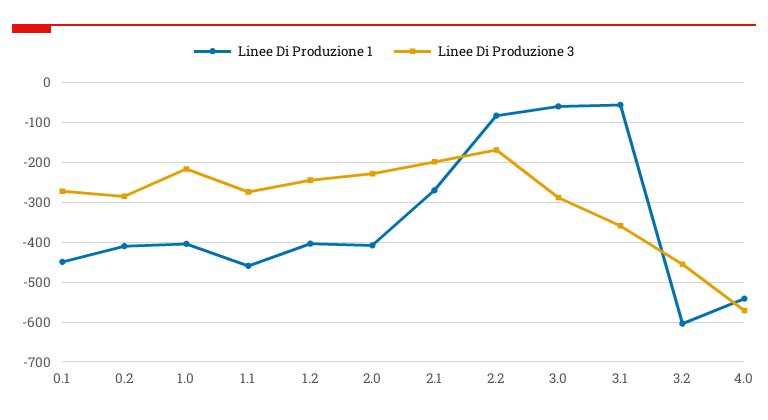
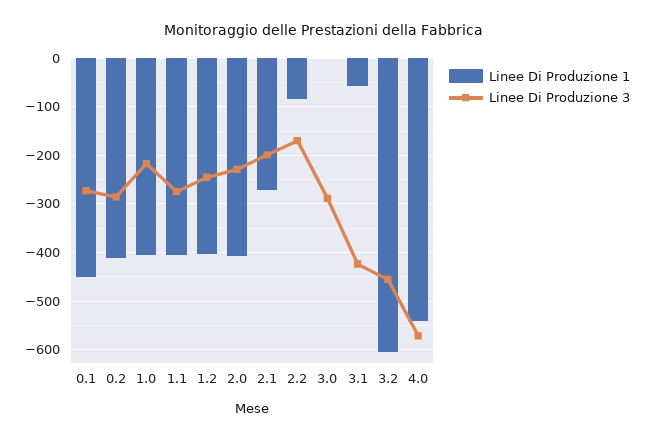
Linee Di Produzione 1, 1.1: -460 -> -400
Linee Di Produzione 1, 3.0: -60 -> 0
Linee Di Produzione 3, 3.1: -360 -> -420

